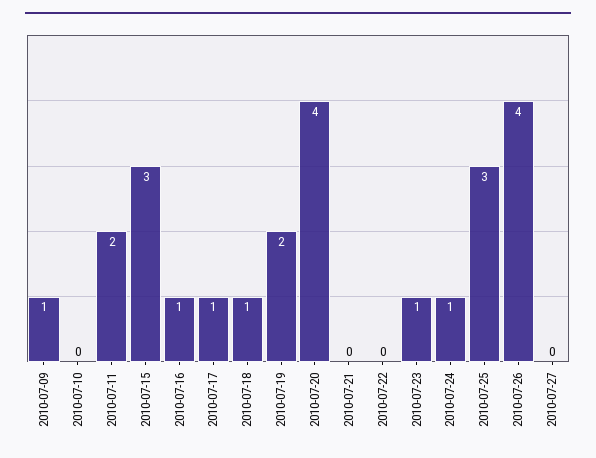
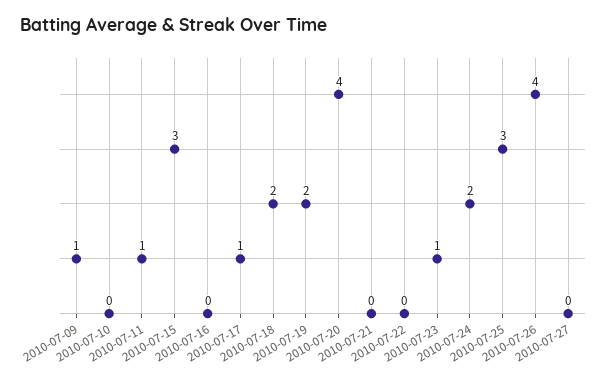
2010-07-11: 2 -> 1
2010-07-16: 1 -> 0
2010-07-18: 1 -> 2
2010-07-24: 1 -> 2

